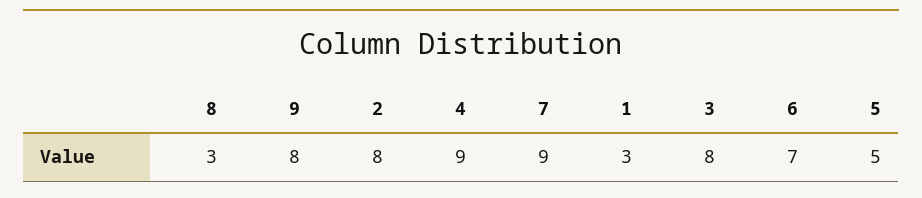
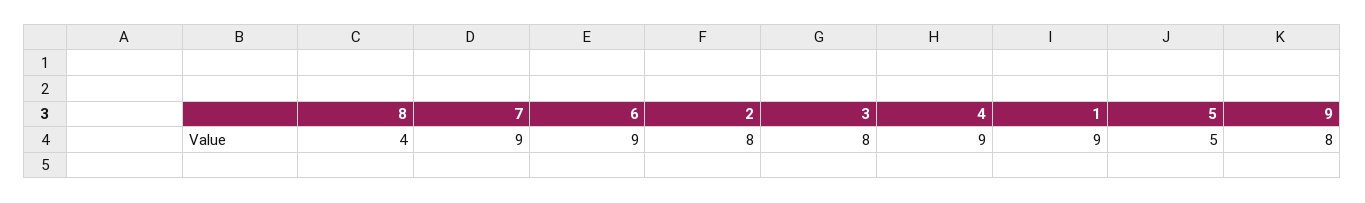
8: 3 -> 4
1: 3 -> 9
6: 7 -> 9

